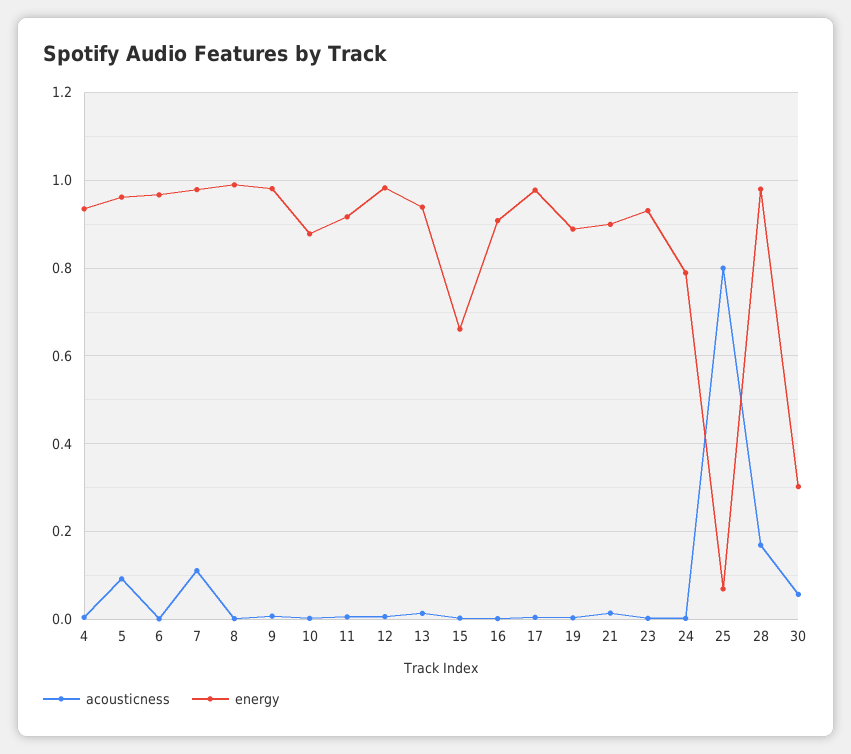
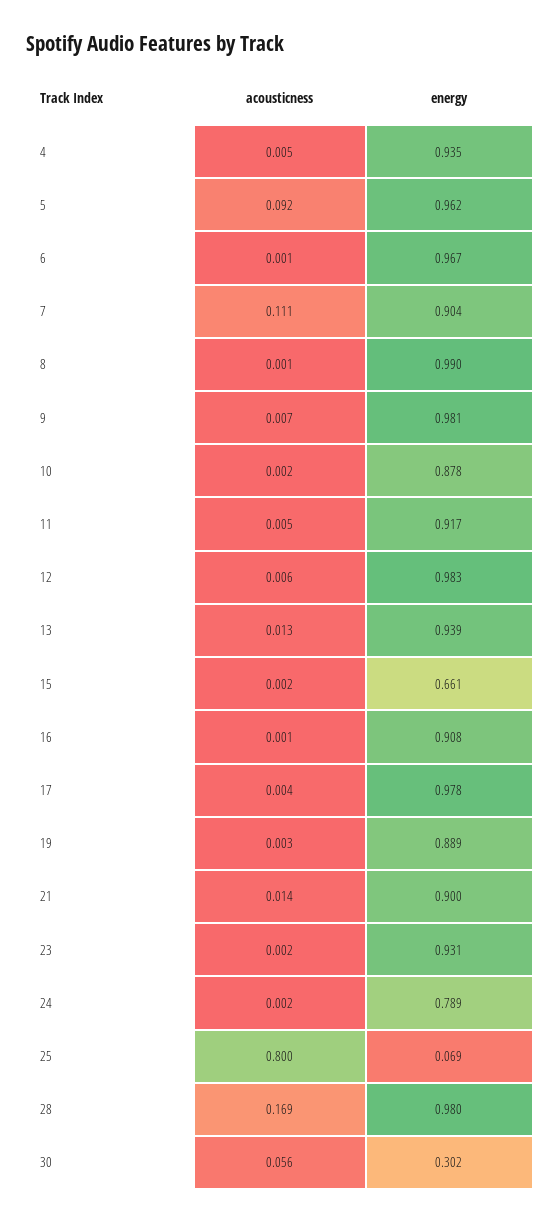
energy, 7: 0.98 -> 0.904

